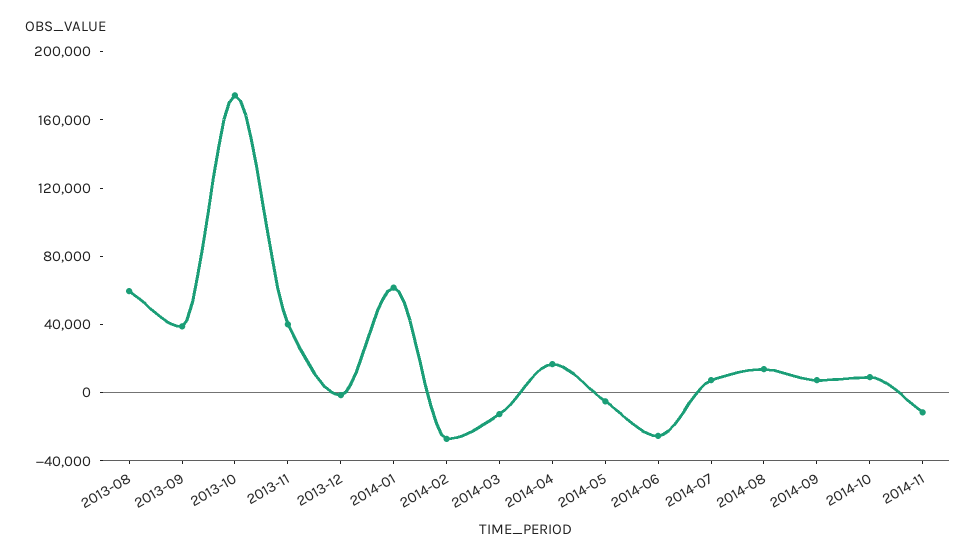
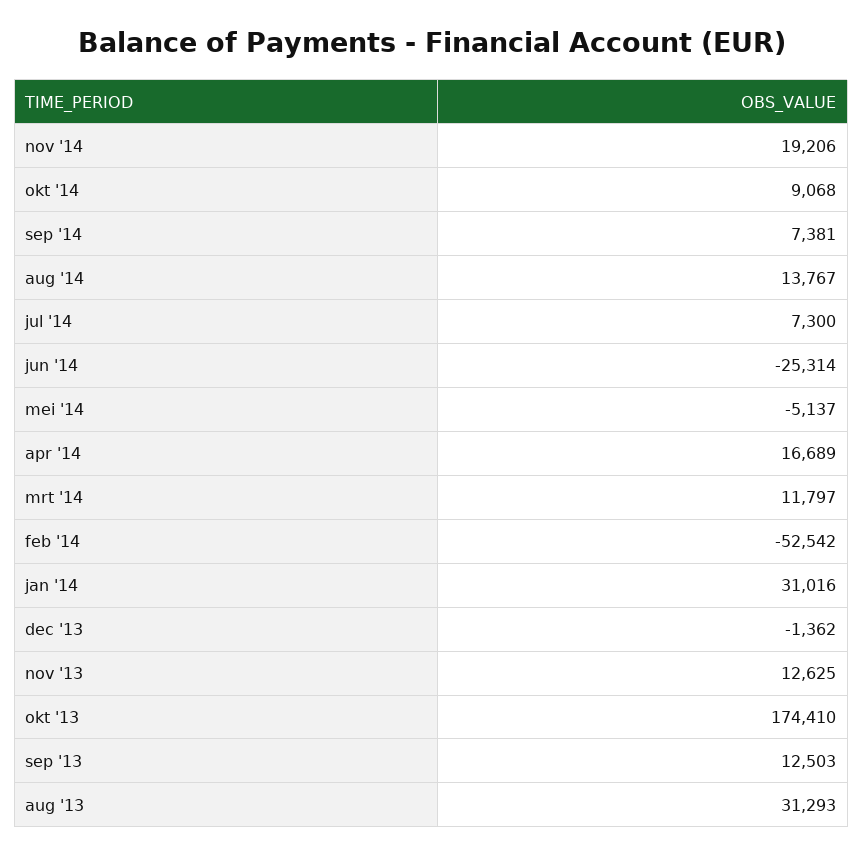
2013-08: 60000 -> 31293
2013-09: 40000 -> 12503
2013-11: 40000 -> 12625
2014-01: 60000 -> 31016
2014-02: -30000 -> -52542
2014-03: -10000 -> 11797
2014-11: -10000 -> 19206

